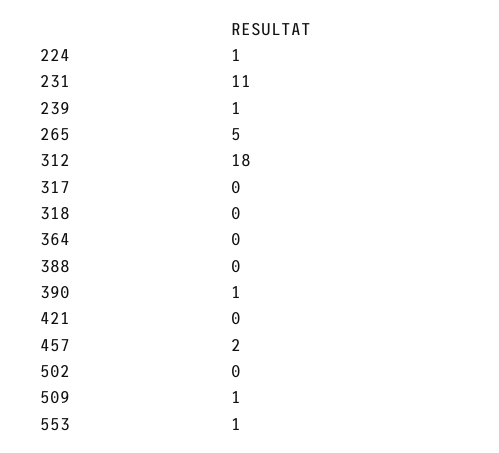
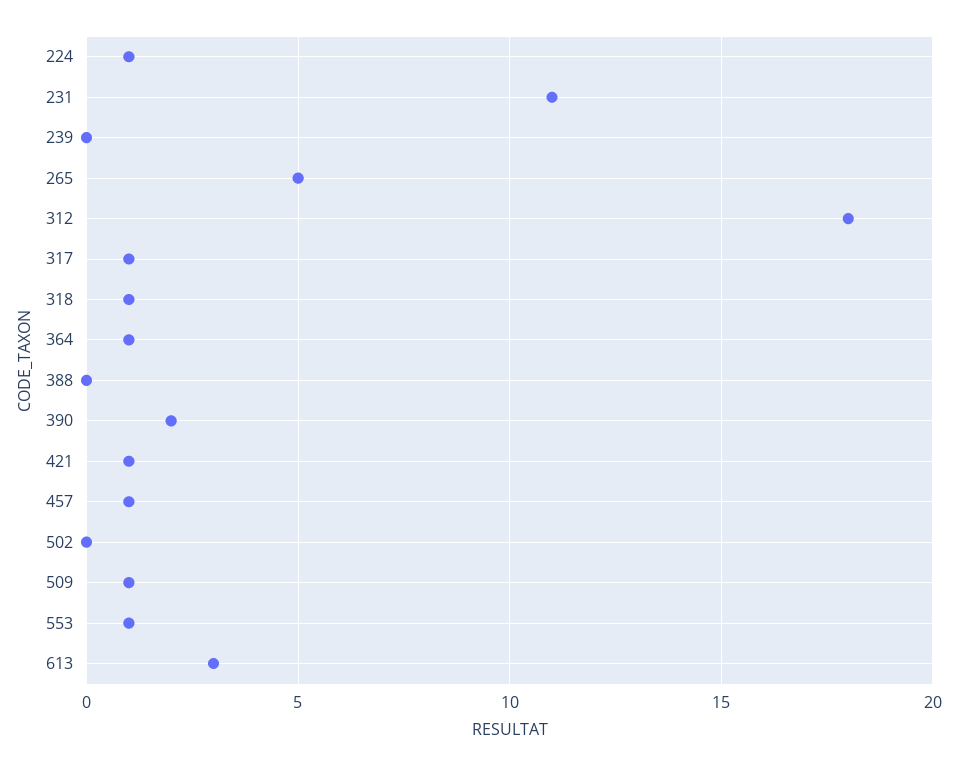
239: 1 -> 0
317: 0 -> 1
318: 0 -> 1
364: 0 -> 1
390: 1 -> 2
421: 0 -> 1
457: 2 -> 1
613: none -> 3

